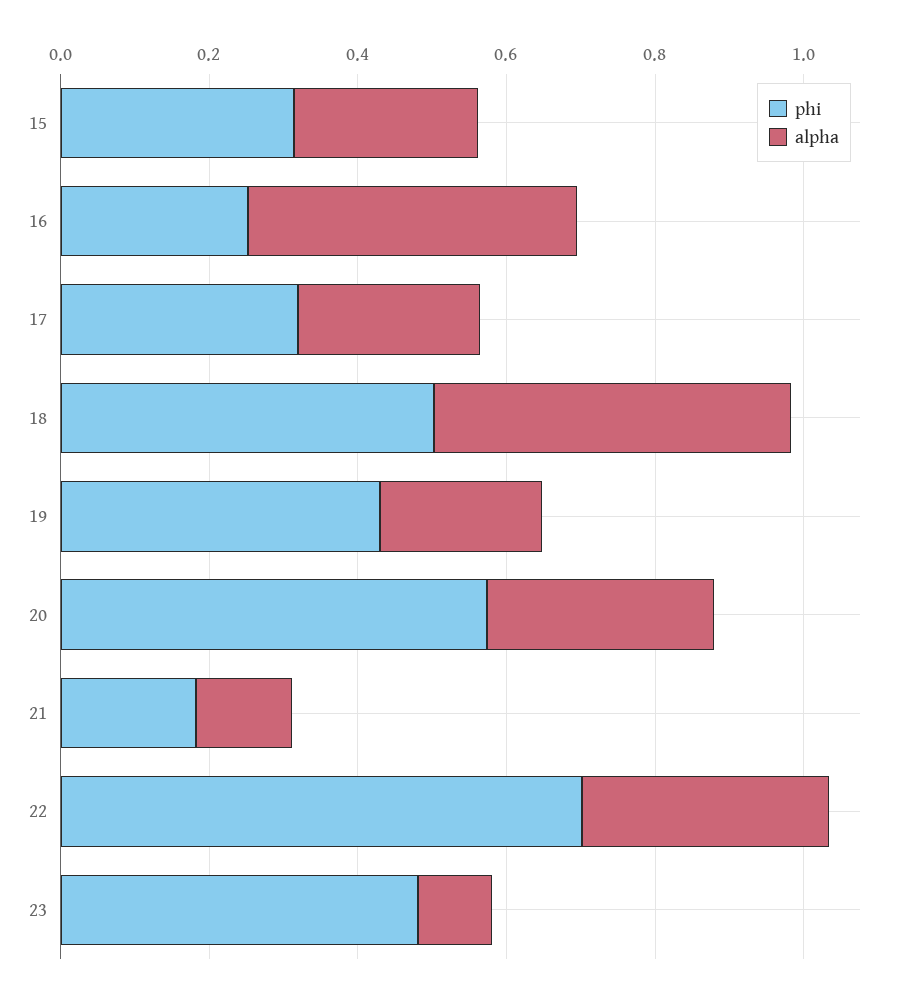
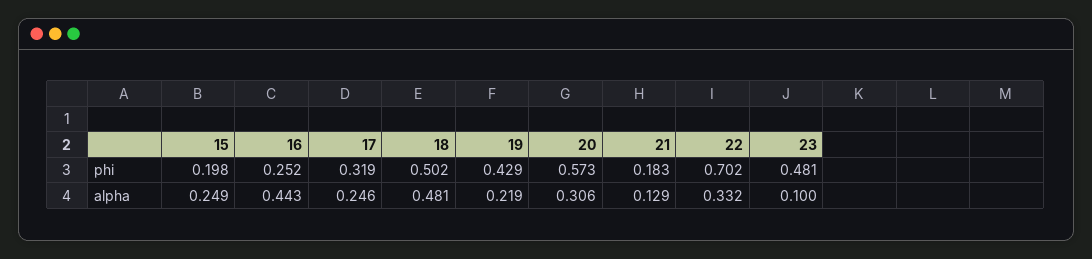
phi, 15: 0.3 -> 0.198

